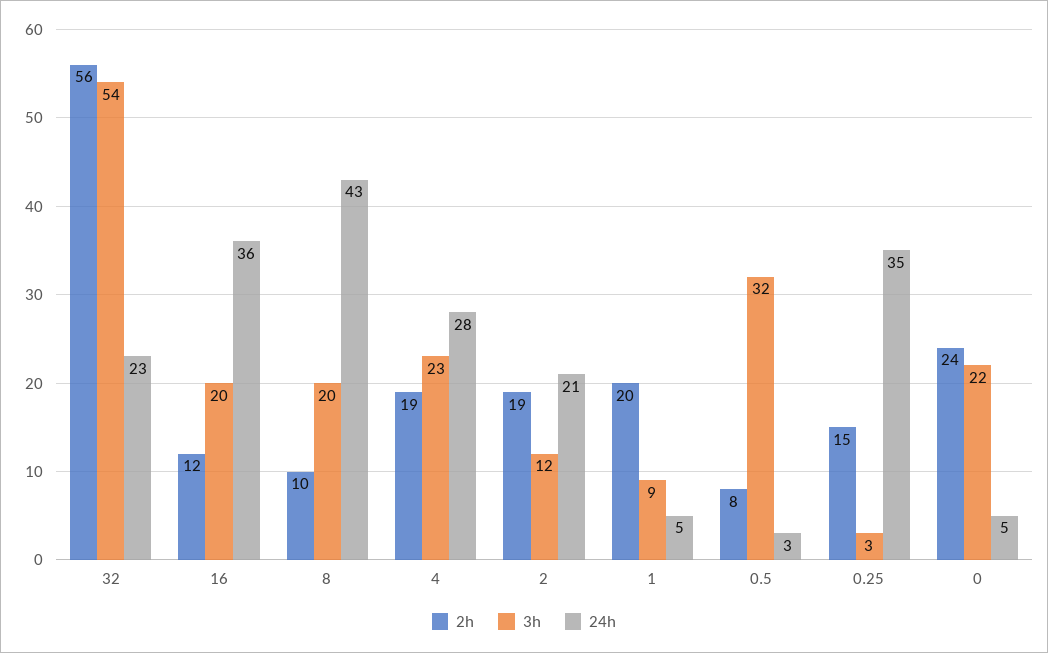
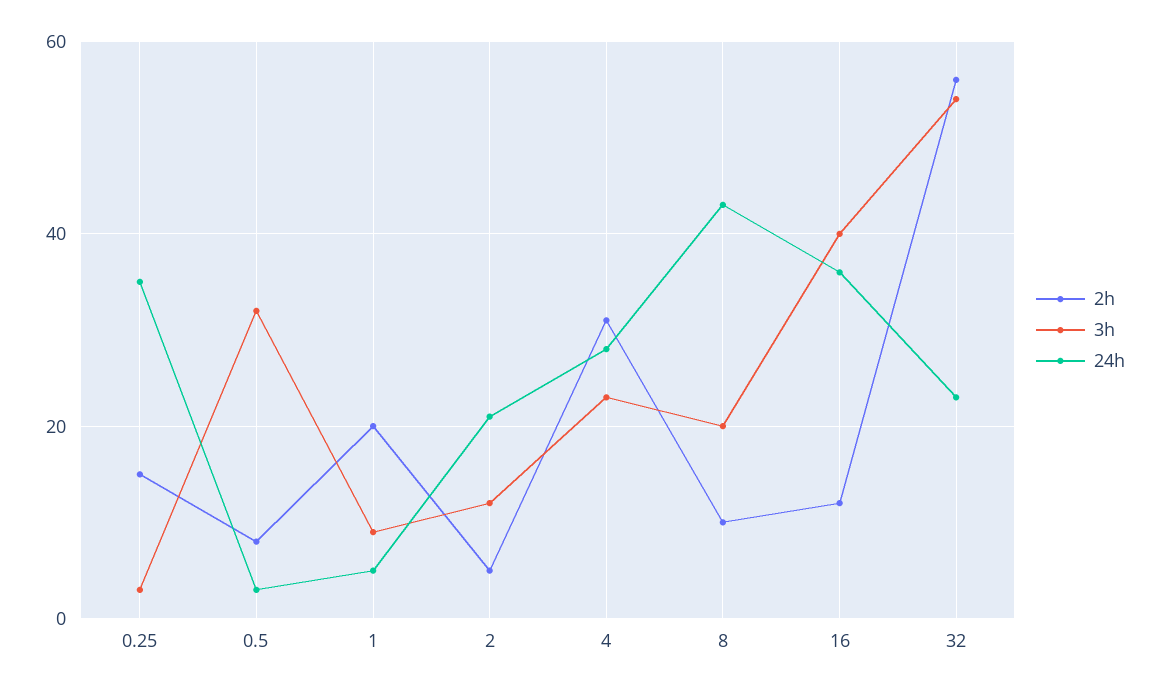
3h, 16: 20 -> 40
2h, 4: 19 -> 30
2h, 2: 19 -> 5
2h, 0: 24 -> none
3h, 0: 22 -> none
24h, 0: 5 -> none

